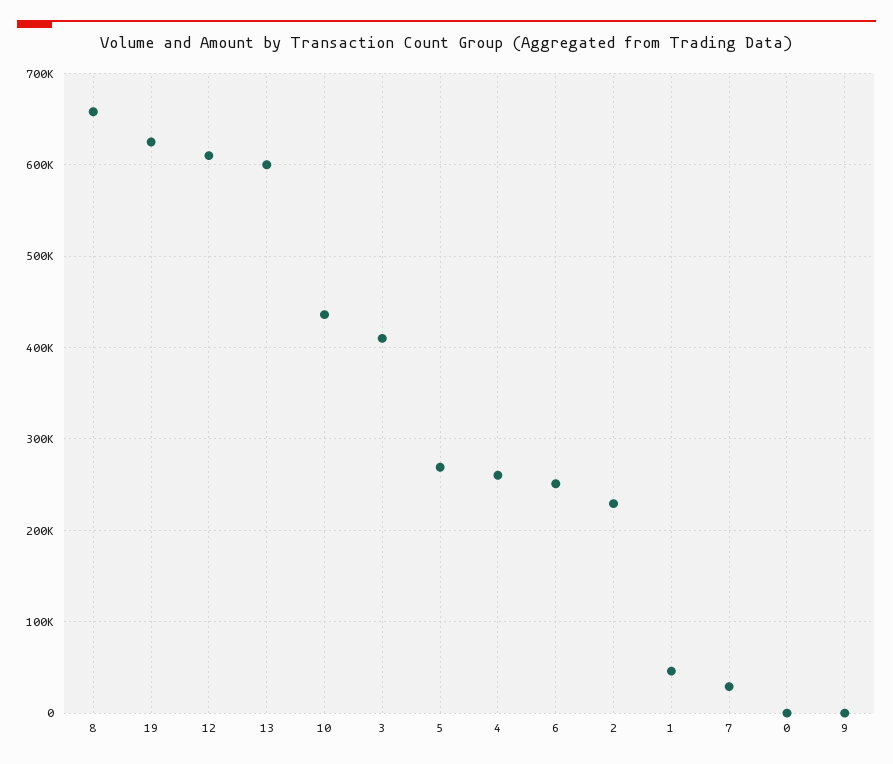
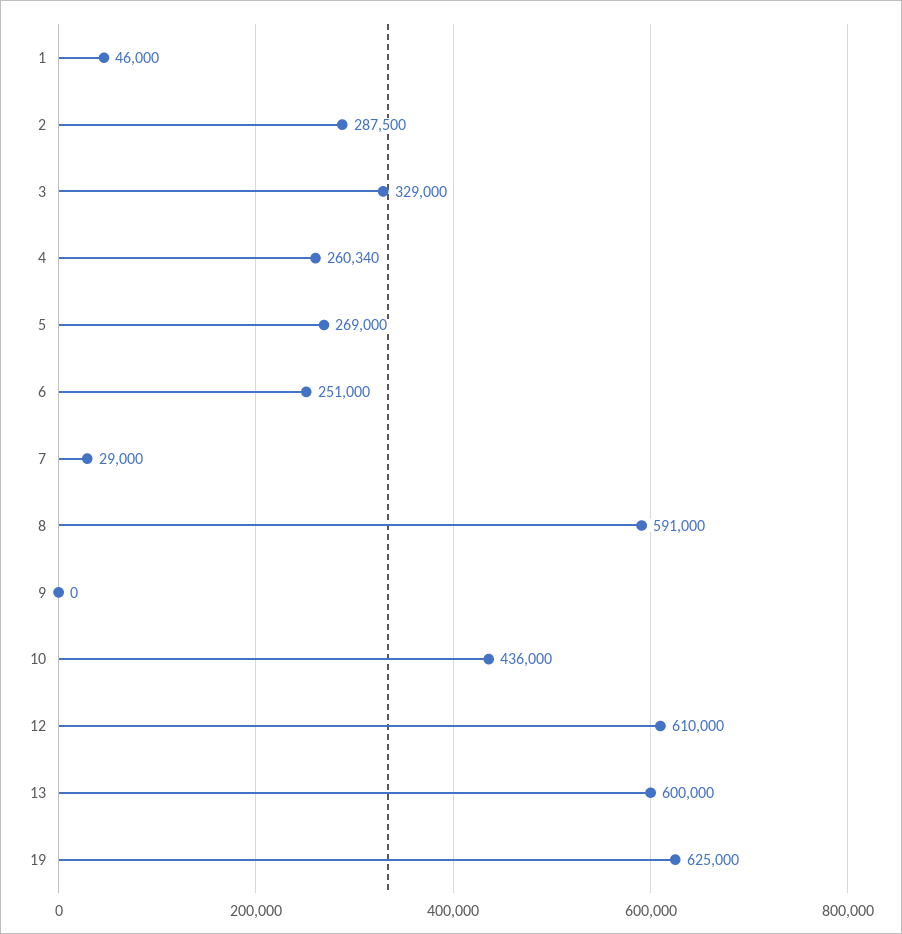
8: 660000 -> 591000
3: 410000 -> 329000
2: 230000 -> 287500
0: 0 -> none

